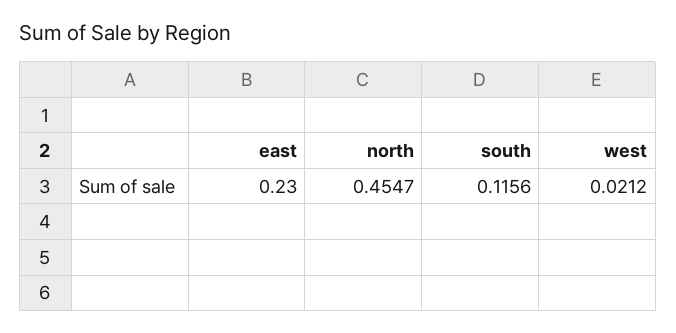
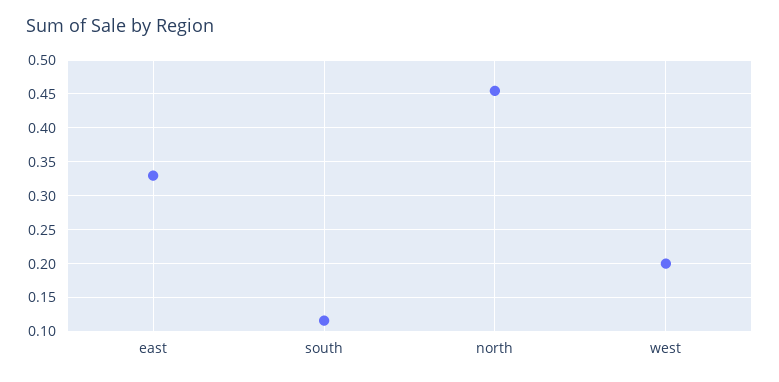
east: 0.23 -> 0.33
west: 0.0212 -> 0.2

